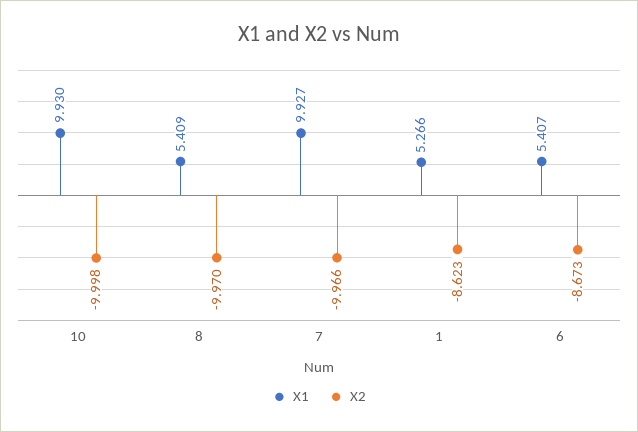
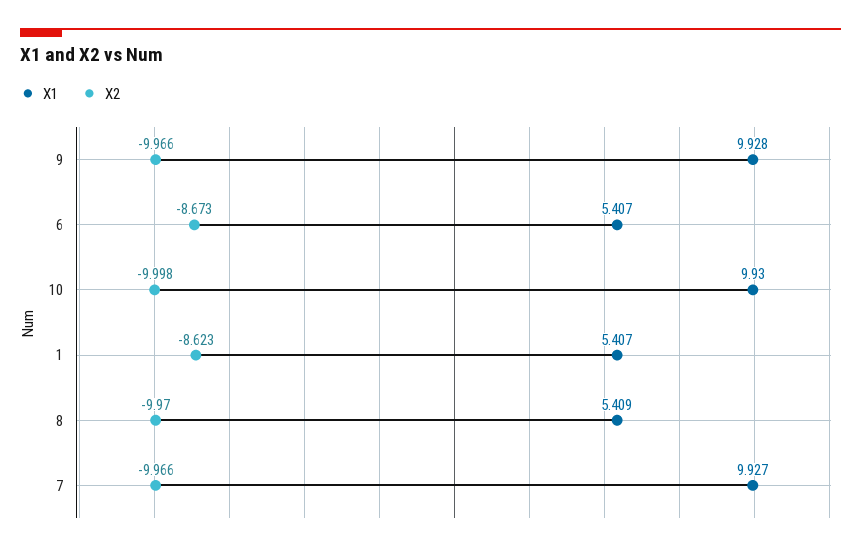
X1, 1: 5.266 -> 5.407
X1, 9: none -> 9.928
X2, 9: none -> -9.966

